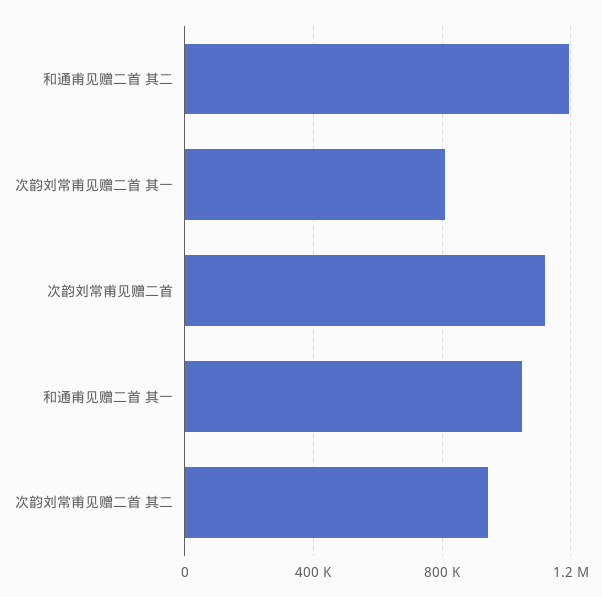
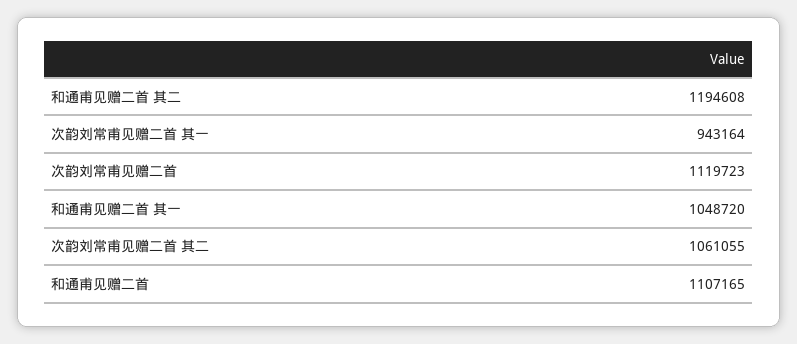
次韵刘常甫见赠二首 其一: 800000 -> 943164
次韵刘常甫见赠二首 其二: 950000 -> 1061055
和通甫见赠二首: none -> 1107165

